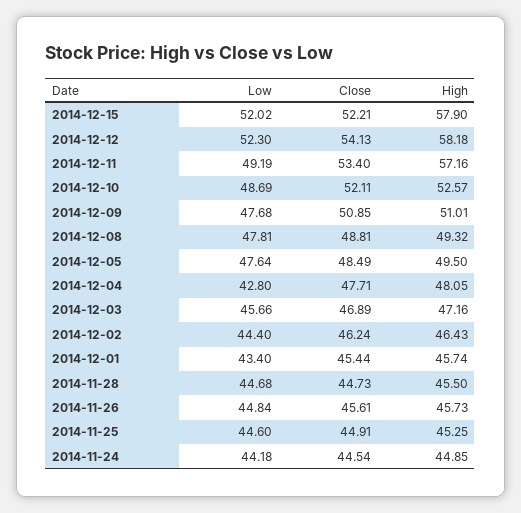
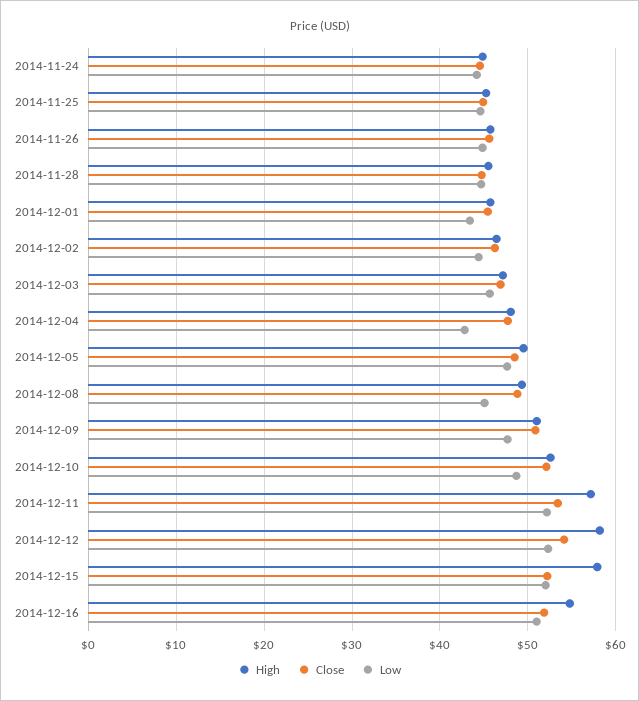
Low, 2014-12-11: 49.19 -> 52
Low, 2014-12-08: 47.81 -> 45
High, 2014-12-16: none -> 55
Close, 2014-12-16: none -> 52
Low, 2014-12-16: none -> 51

